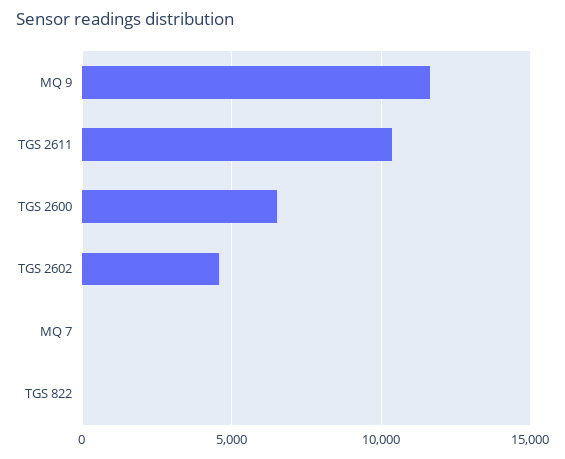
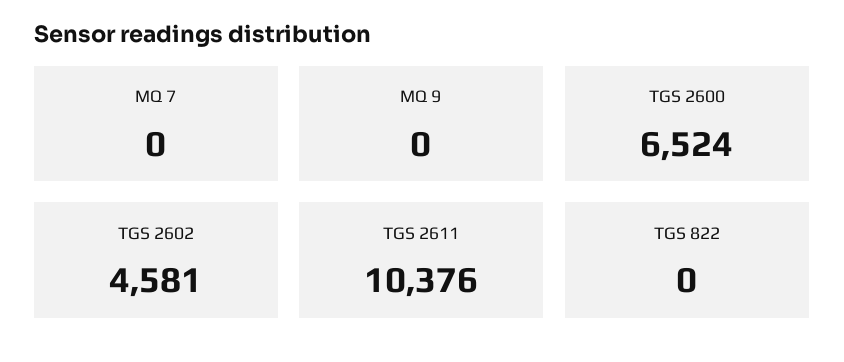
MQ 9: 11500 -> 0

